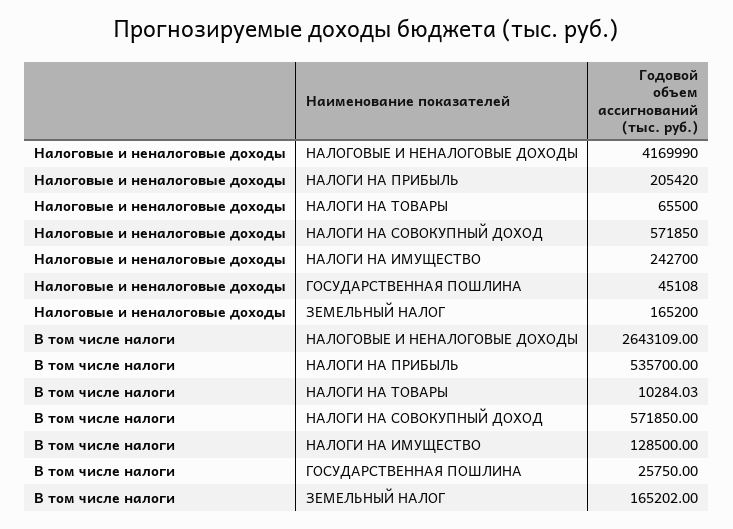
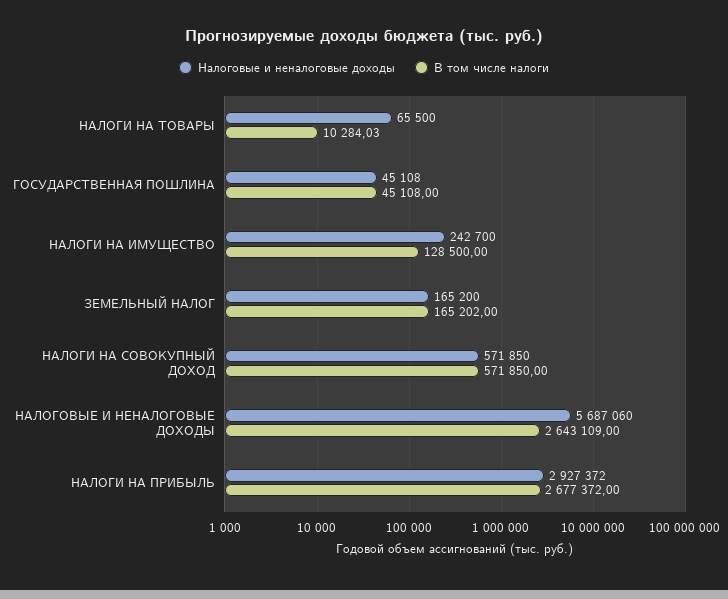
Налоговые и неналоговые доходы, НАЛОГОВЫЕ И НЕНАЛОГОВЫЕ ДОХОДЫ: 4169990 -> 5687060
Налоговые и неналоговые доходы, НАЛОГИ НА ПРИБЫЛЬ: 205420 -> 2927372
В том числе налоги, НАЛОГИ НА ПРИБЫЛЬ: 535700 -> 2677372
В том числе налоги, ГОСУДАРСТВЕННАЯ ПОШЛИНА: 25750 -> 45108

